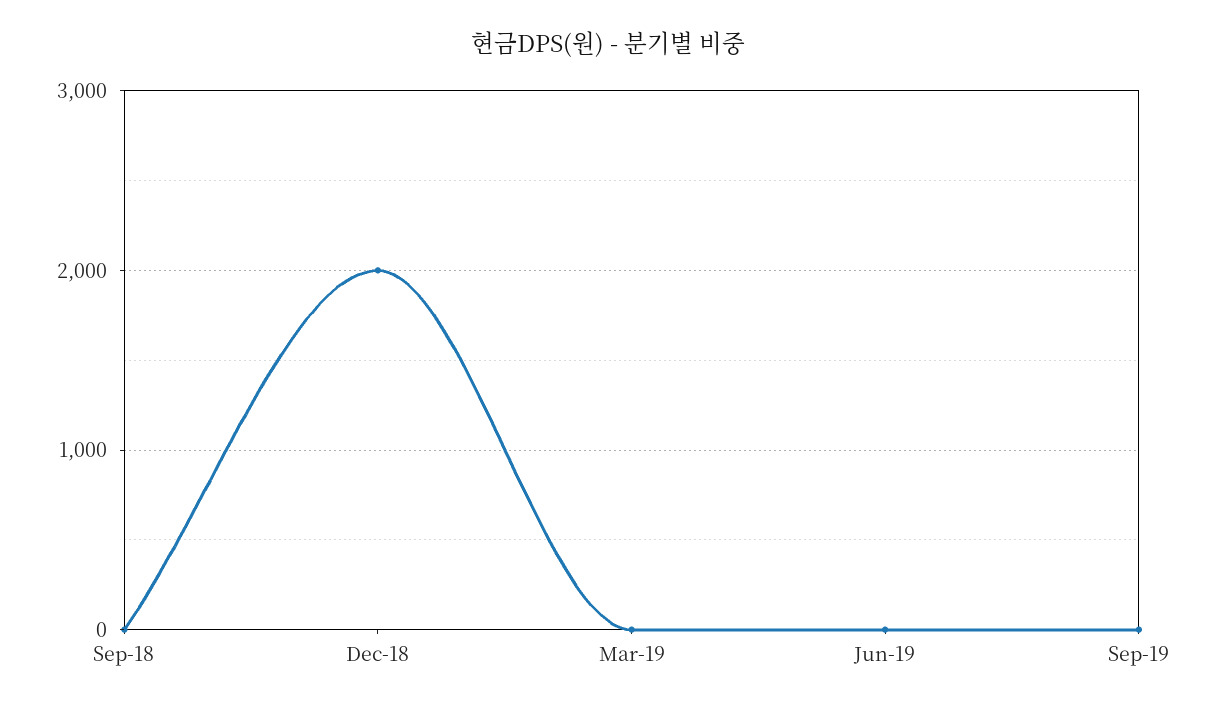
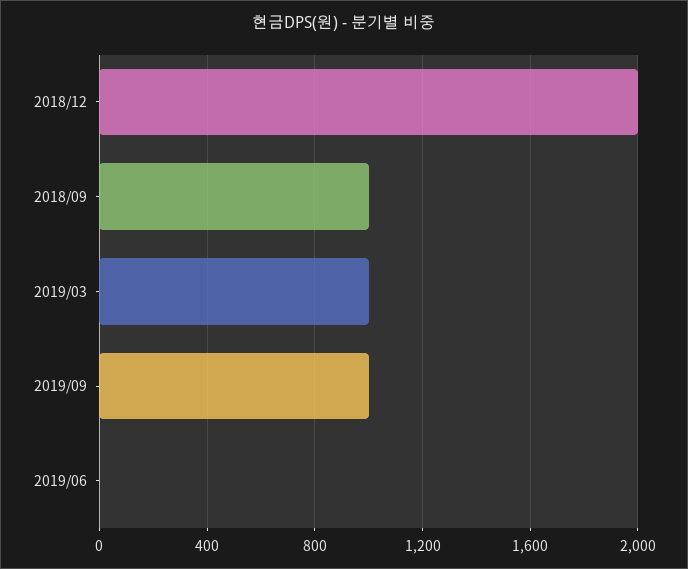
Sep-18: 0 -> 1000
Mar-19: 0 -> 1000
Sep-19: 0 -> 1000

